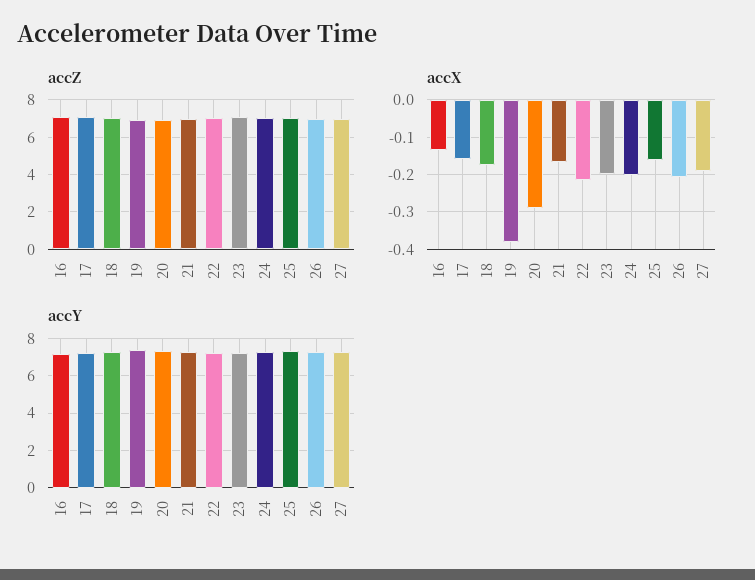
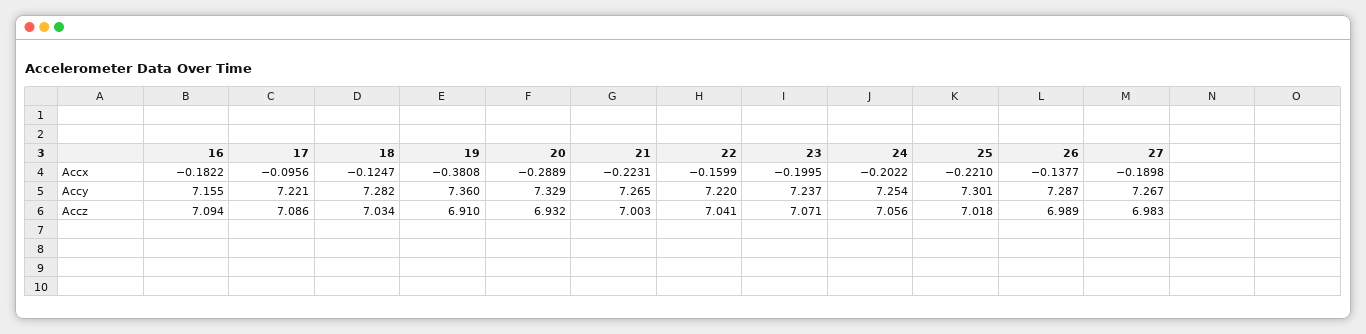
accX, 16: -0.14 -> -0.1822
accX, 17: -0.16 -> -0.0956
accX, 18: -0.18 -> -0.1247
accX, 21: -0.16 -> -0.2231
accX, 22: -0.22 -> -0.1599
accX, 25: -0.16 -> -0.221
accX, 26: -0.2 -> -0.1377

